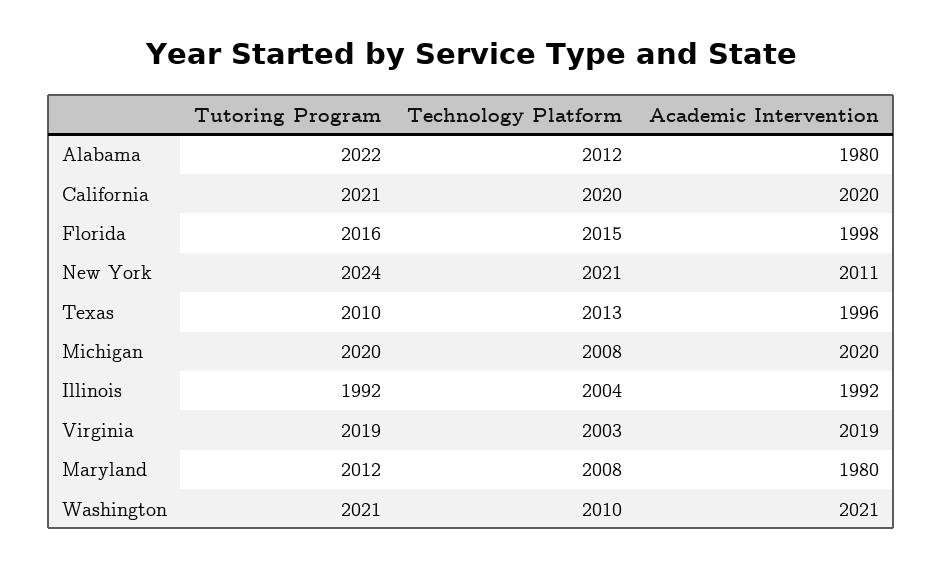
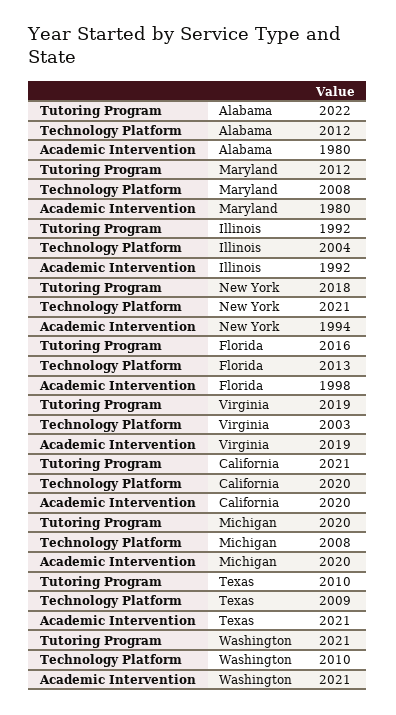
Technology Platform, Florida: 2015 -> 2013
Tutoring Program, New York: 2024 -> 2018
Academic Intervention, New York: 2011 -> 1994
Technology Platform, Texas: 2013 -> 2009
Academic Intervention, Texas: 1996 -> 2021

